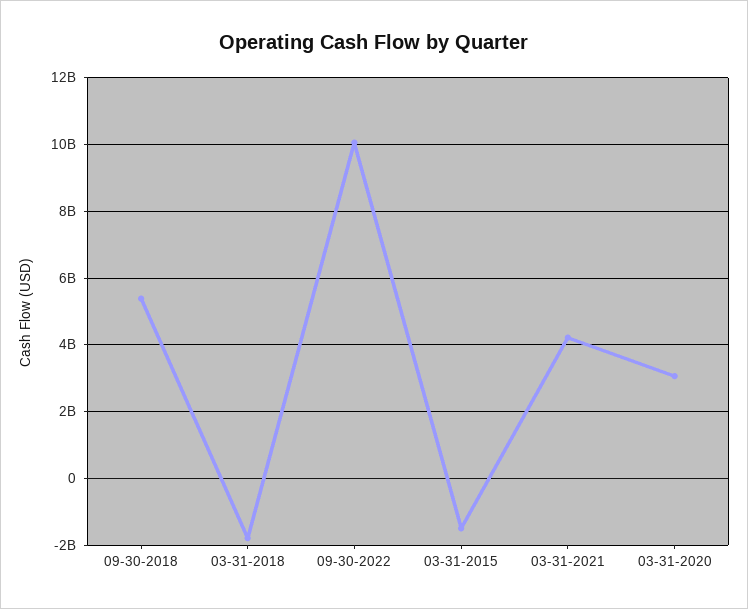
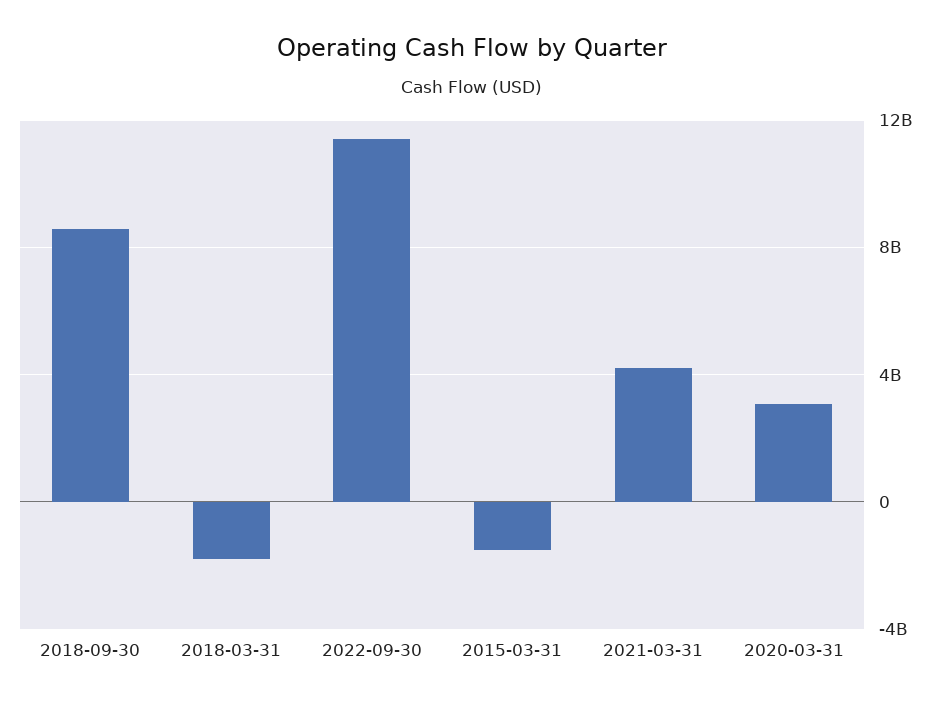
09-30-2018: 5400000000 -> 8500000000
09-30-2022: 10000000000 -> 11500000000

